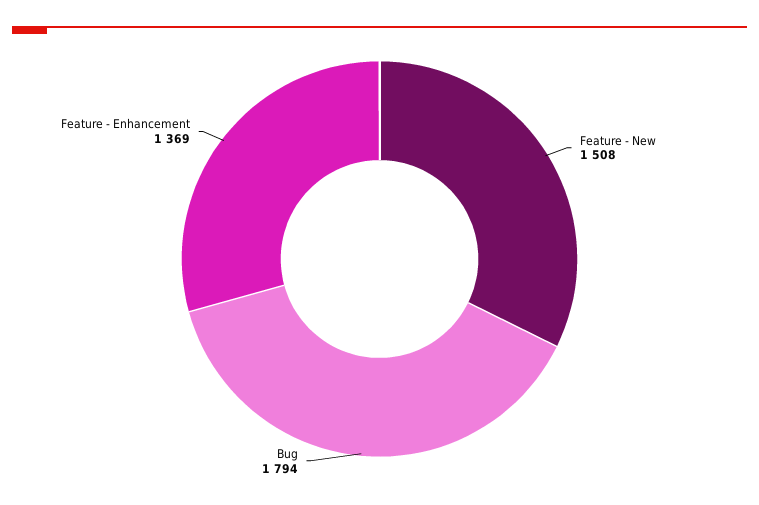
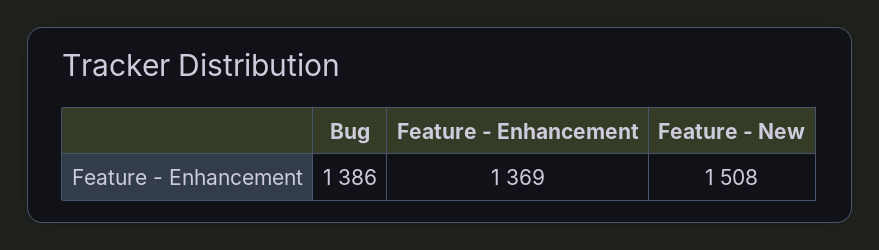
Bug: 1794 -> 1386

